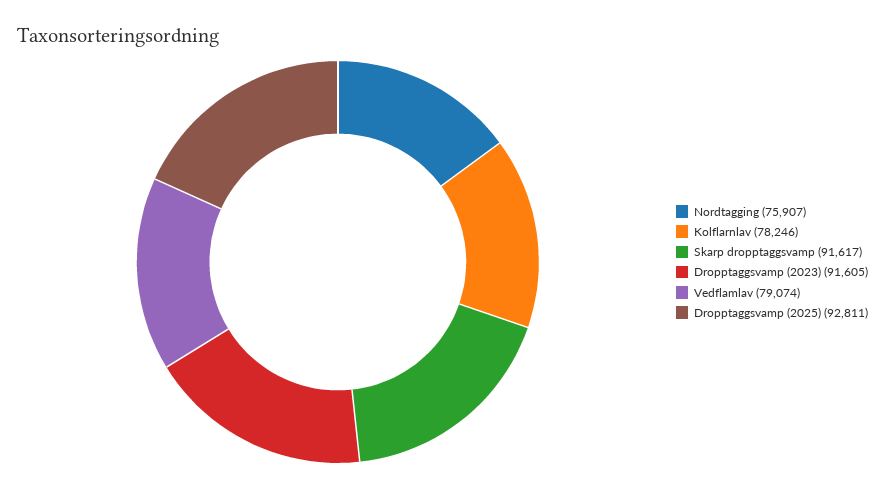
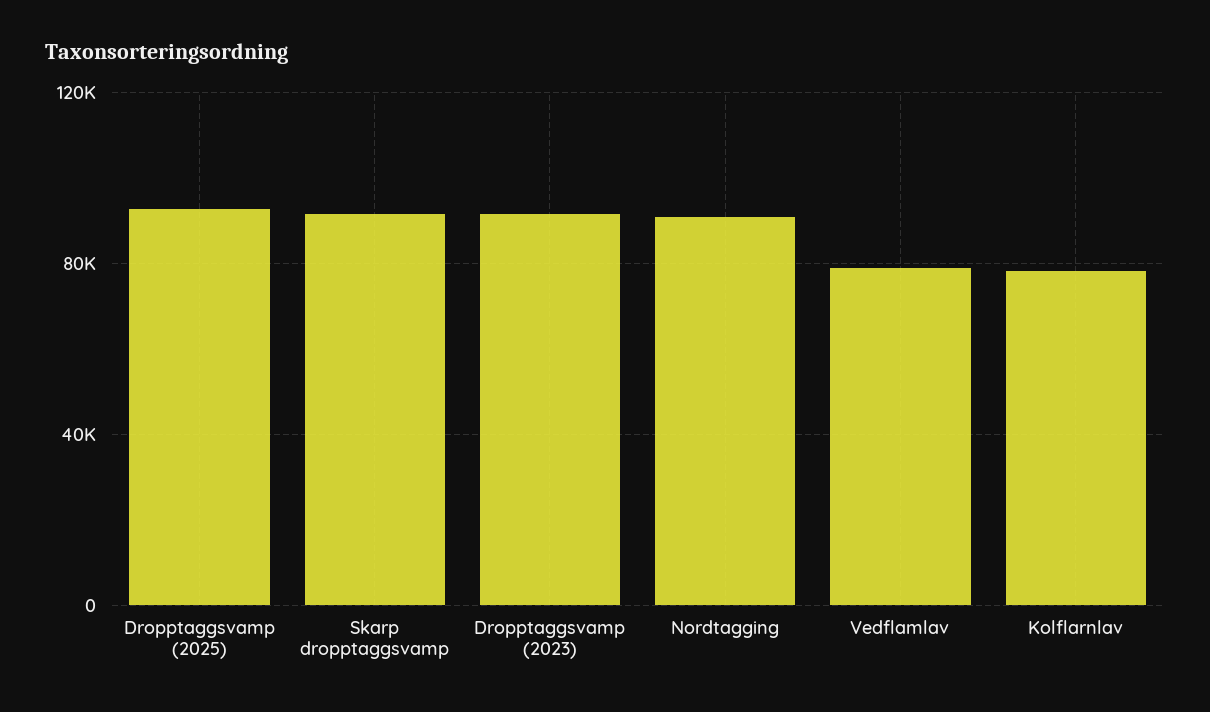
Nordtagging: 75907 -> 90000

